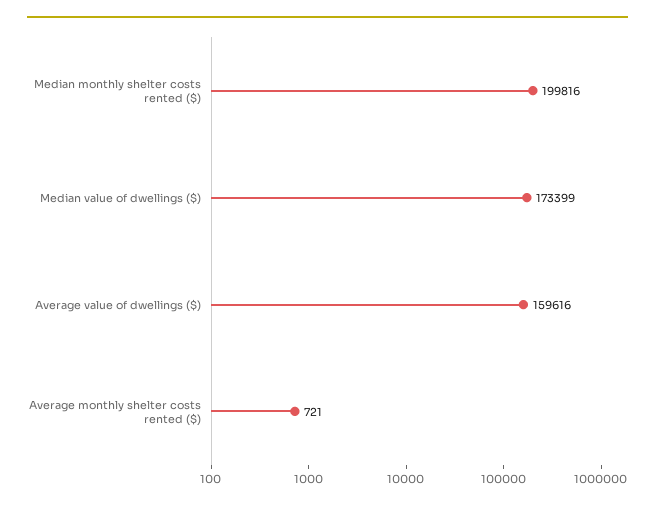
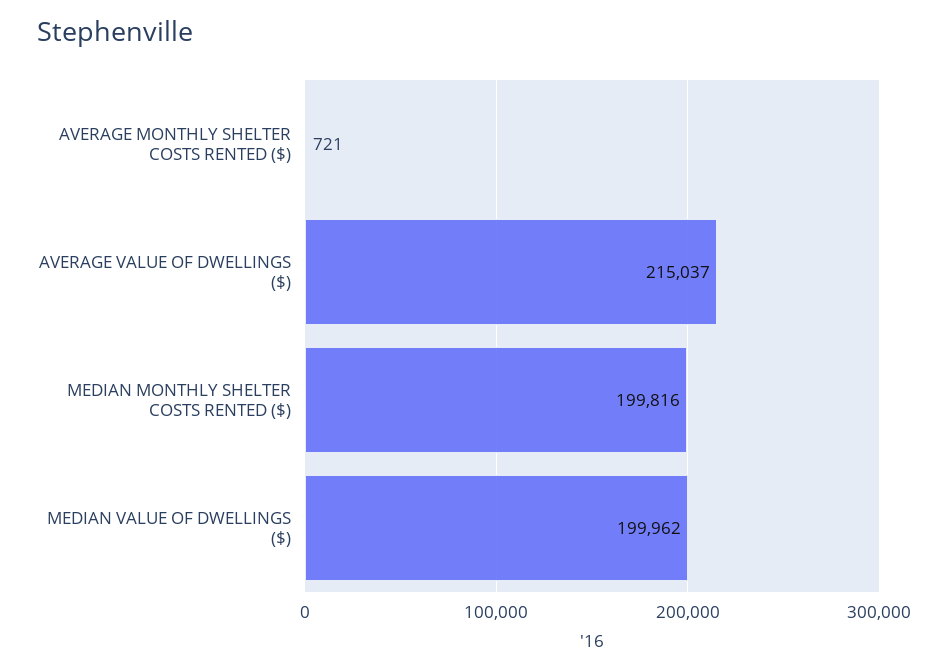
Median value of dwellings ($): 173399 -> 199962
Average value of dwellings ($): 159616 -> 215037

